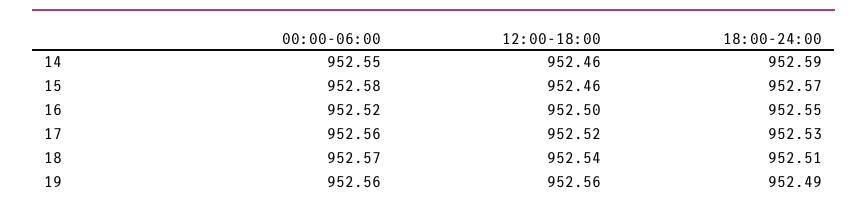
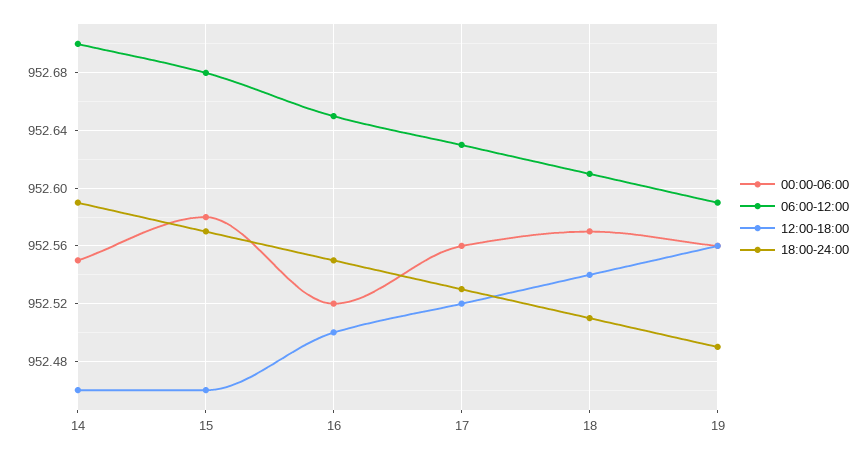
06:00-12:00, 14: none -> 952.7
06:00-12:00, 15: none -> 952.68
06:00-12:00, 16: none -> 952.65
06:00-12:00, 17: none -> 952.63
06:00-12:00, 18: none -> 952.61
06:00-12:00, 19: none -> 952.59

